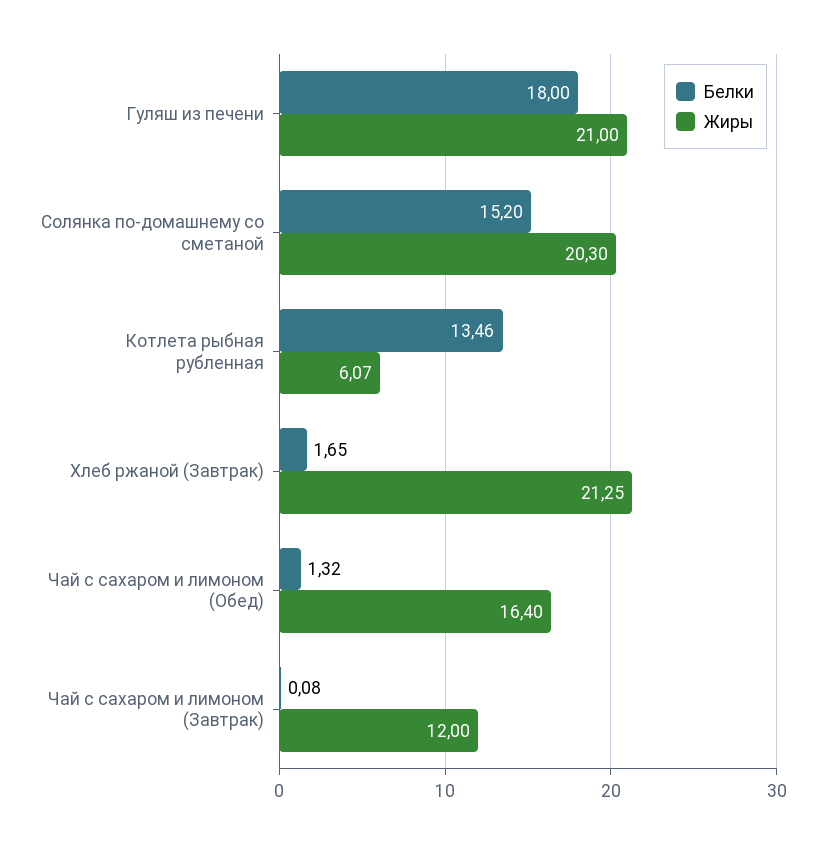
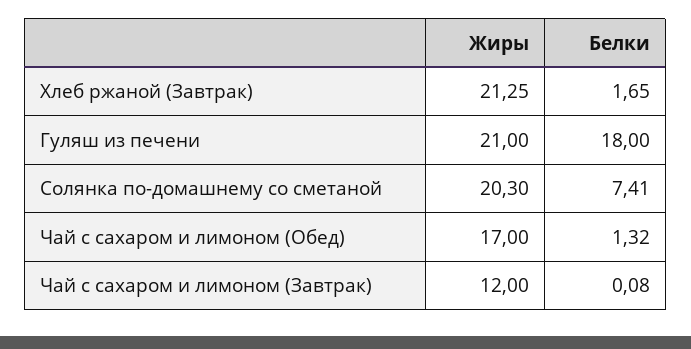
Белки, Солянка по-домашнему со сметаной: 15.2 -> 7.41
Белки, Котлета рыбная рубленная: 13.46 -> none
Жиры, Котлета рыбная рубленная: 6.07 -> none
Жиры, Чай с сахаром и лимоном (Обед): 16.4 -> 17

